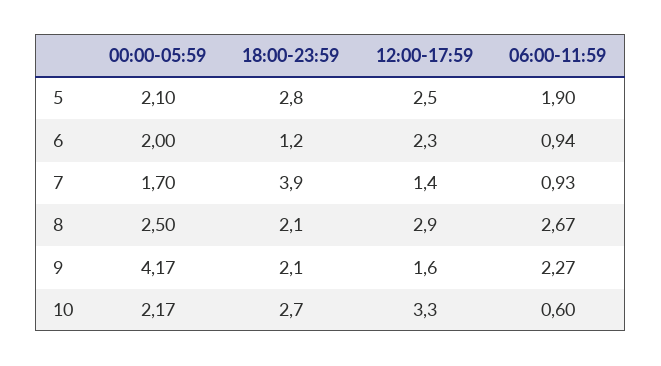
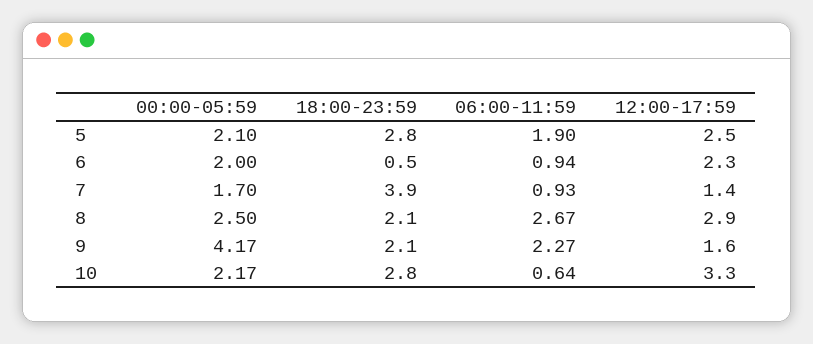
18:00-23:59, 6: 1.2 -> 0.5
18:00-23:59, 10: 2.7 -> 2.8
06:00-11:59, 10: 0.6 -> 0.64

